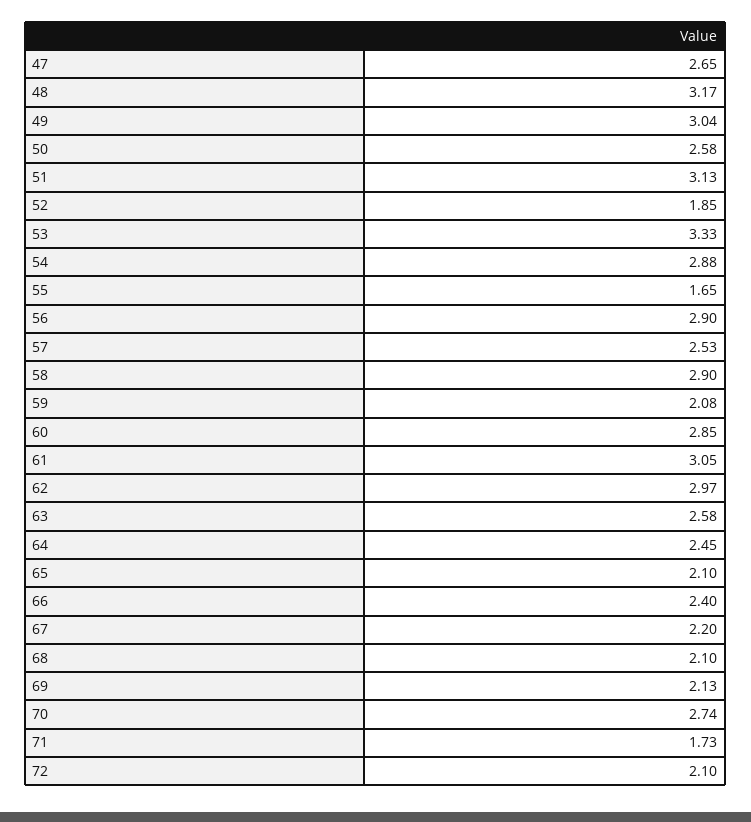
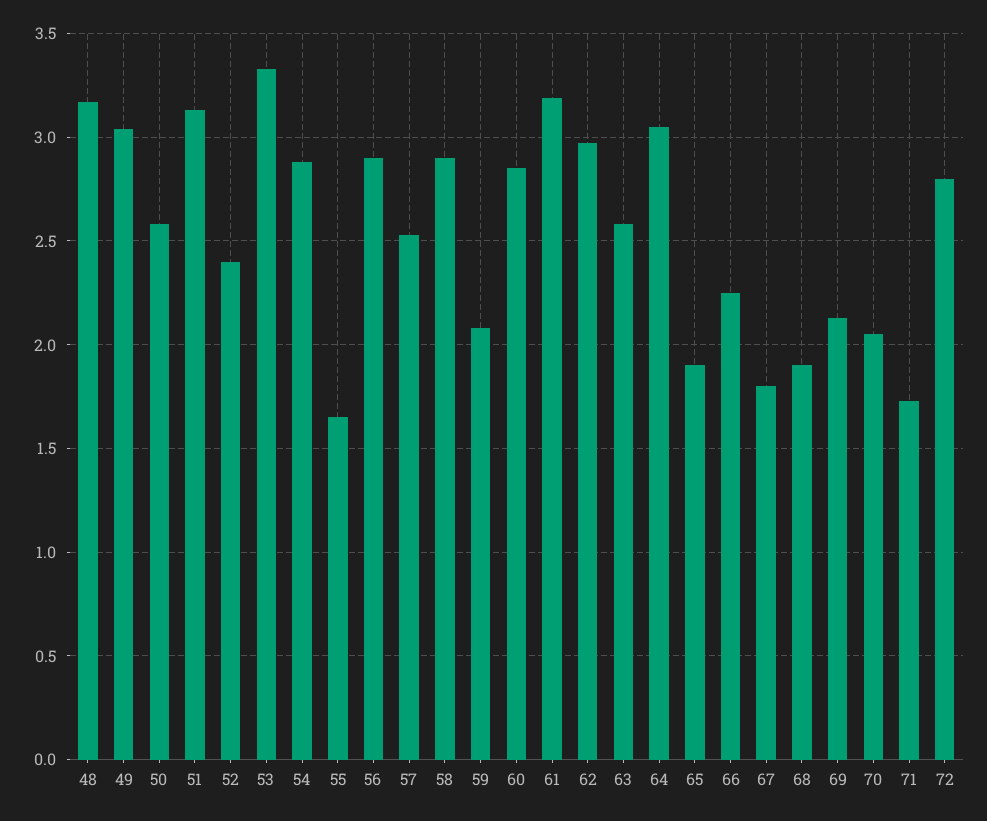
47: 2.65 -> none
52: 1.85 -> 2.4
61: 3.05 -> 3.2
64: 2.45 -> 3.05
65: 2.1 -> 1.9
66: 2.4 -> 2.25
67: 2.2 -> 1.8
68: 2.1 -> 1.9
70: 2.74 -> 2.05
72: 2.1 -> 2.8

